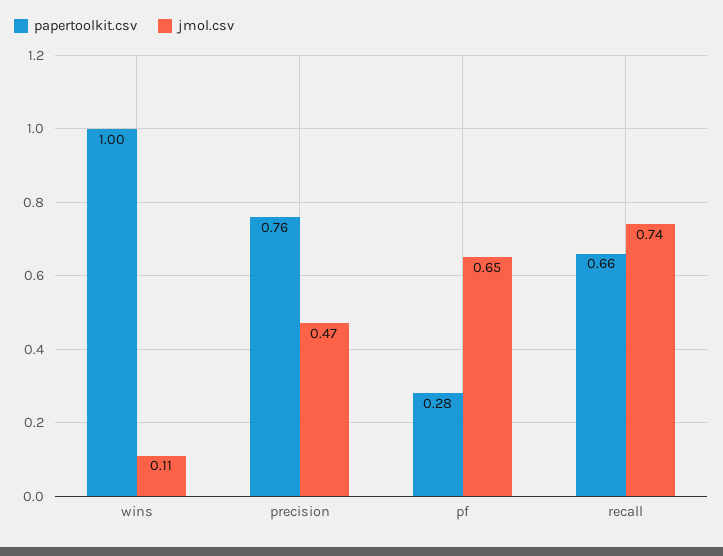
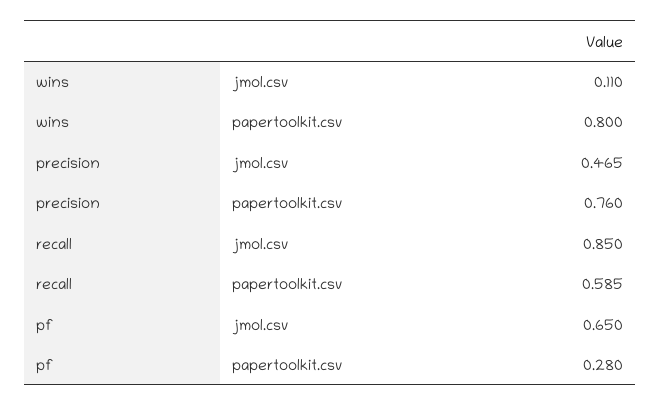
papertoolkit.csv, wins: 1 -> 0.8
papertoolkit.csv, recall: 0.66 -> 0.585
jmol.csv, recall: 0.74 -> 0.85

